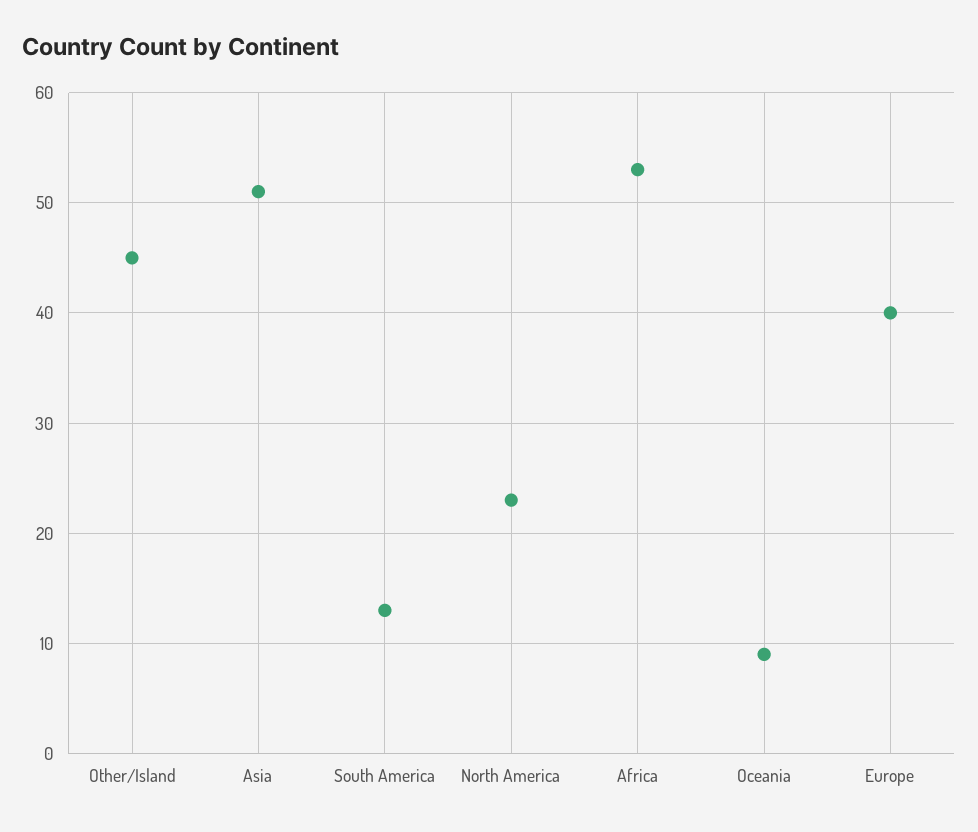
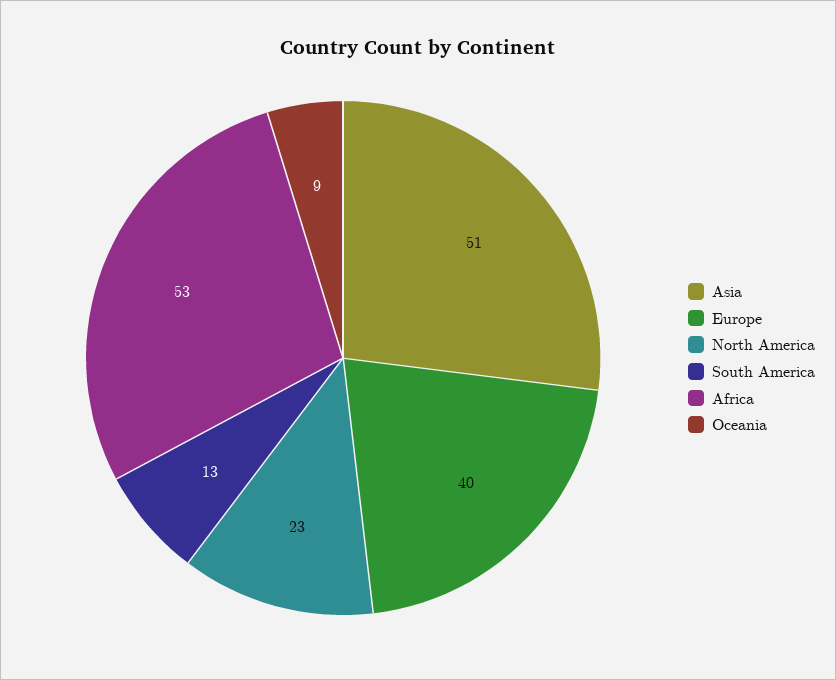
Other/Island: 45 -> none

